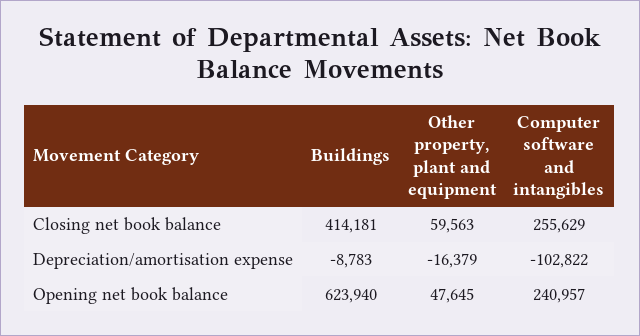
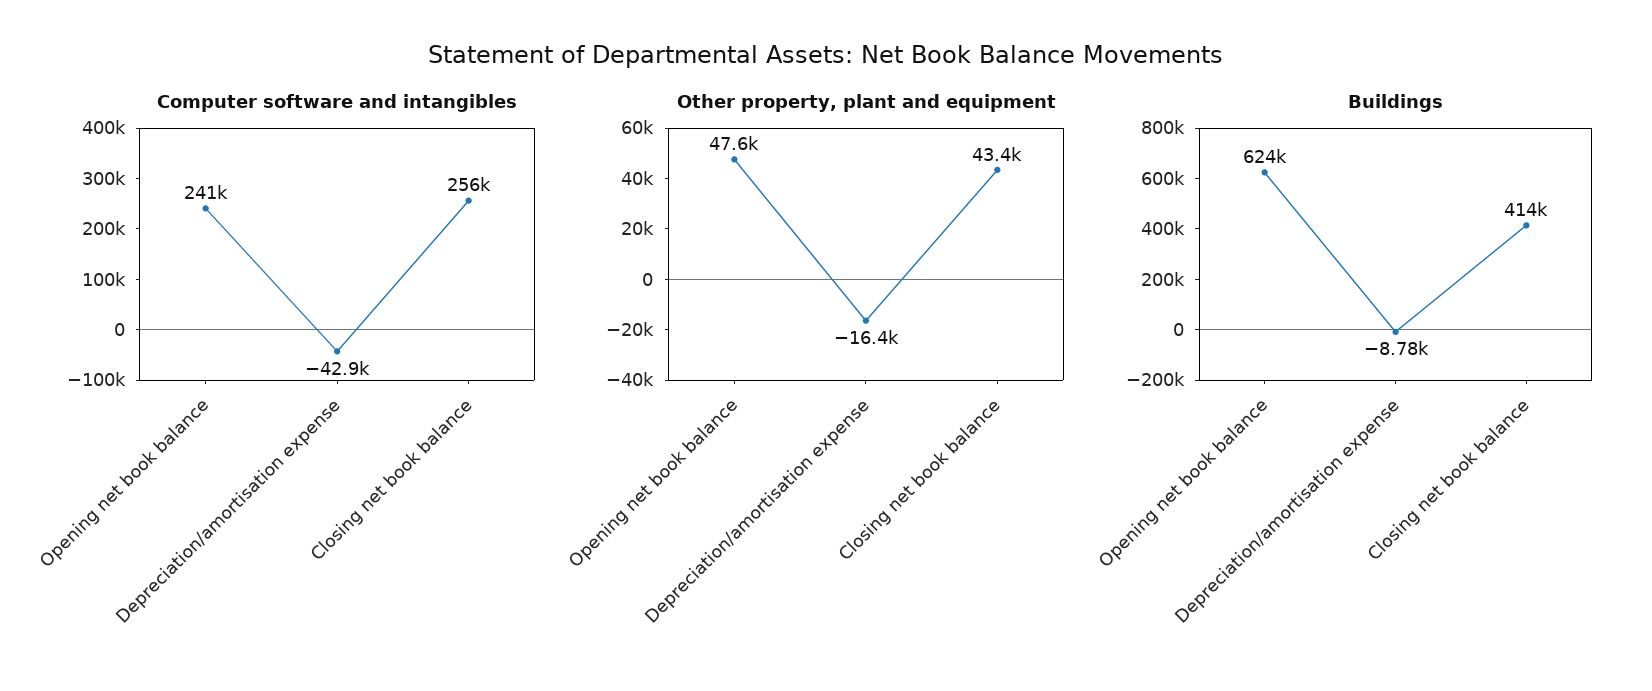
Other property, plant and equipment, Closing net book balance: 59563 -> 43400
Computer software and intangibles, Depreciation/amortisation expense: -102822 -> -42900

